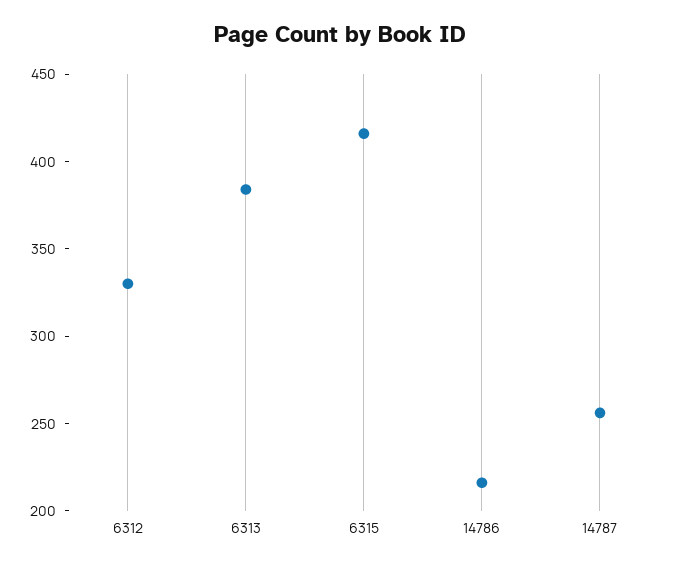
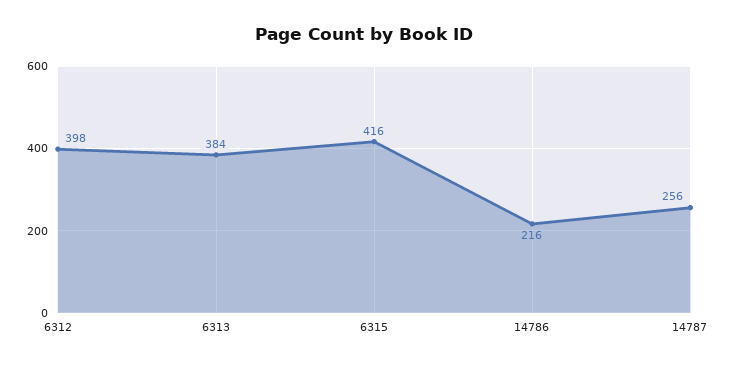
6312: 330 -> 398

